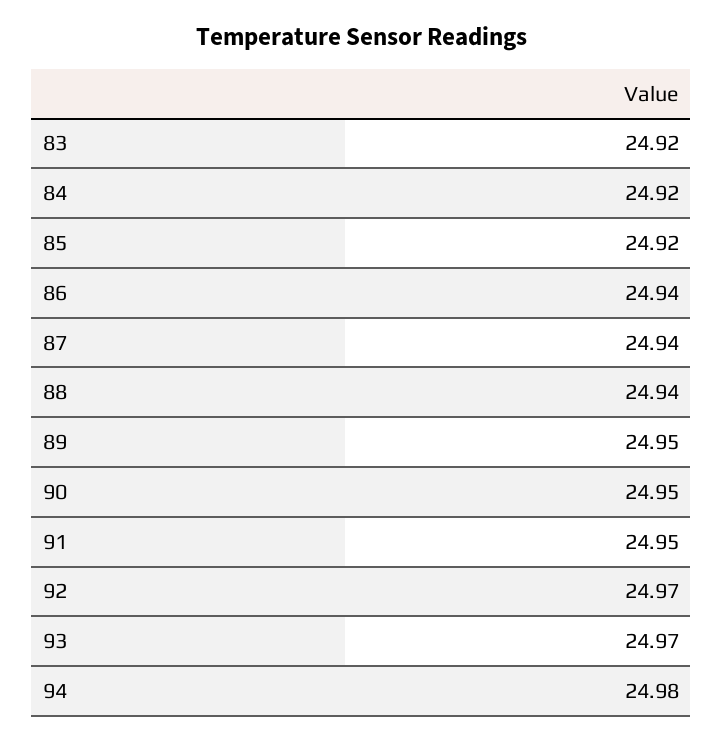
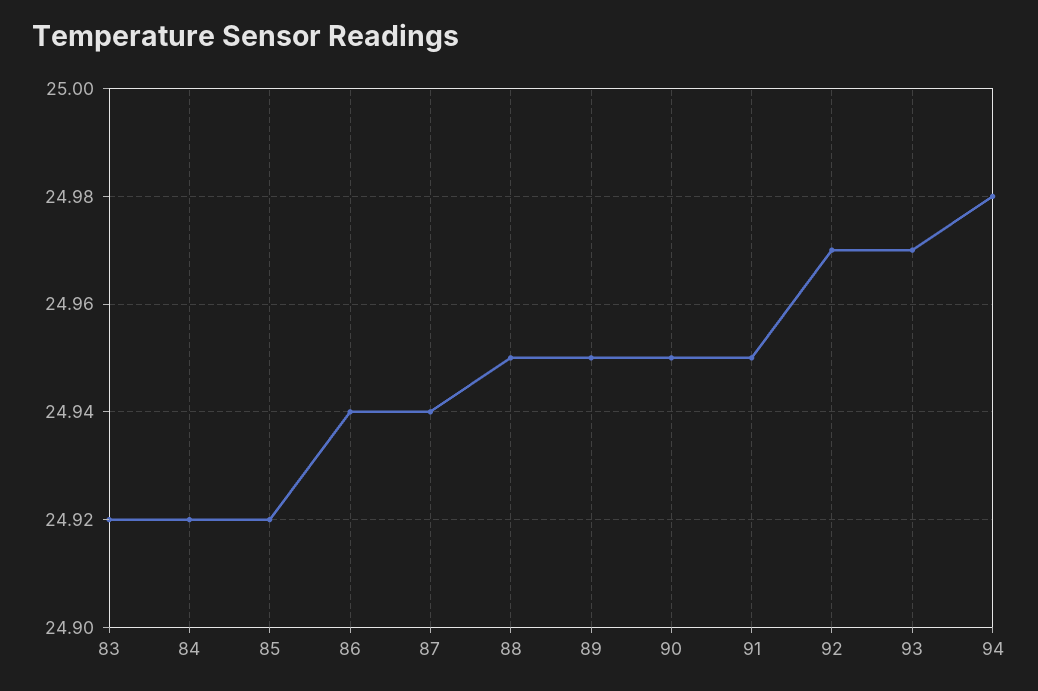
88: 24.94 -> 24.95

